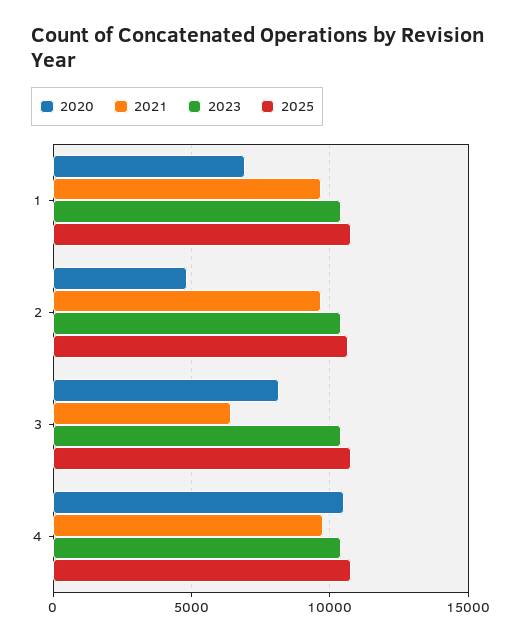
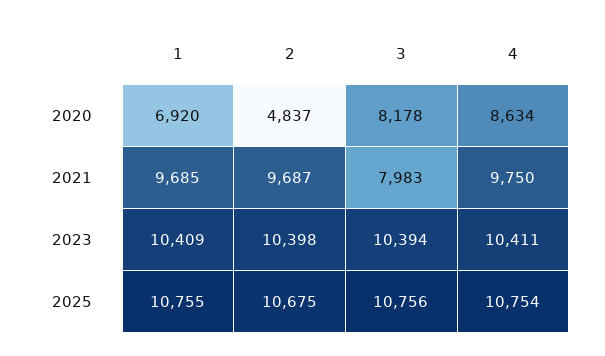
2021, 3: 6500 -> 7983
2020, 4: 10500 -> 8634

